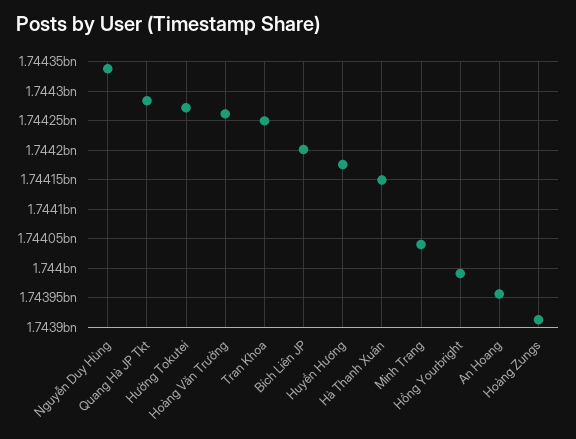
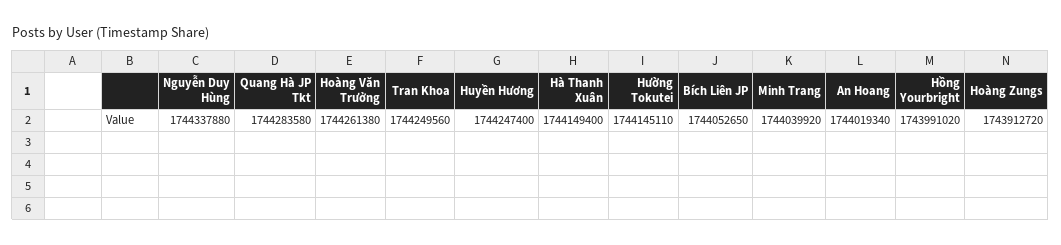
Hường Tokutei: 1744275000 -> 1744145110
Bích Liên JP: 1744200000 -> 1744052650
Huyền Hương: 1744175000 -> 1744247400
An Hoang: 1743950000 -> 1744019340

